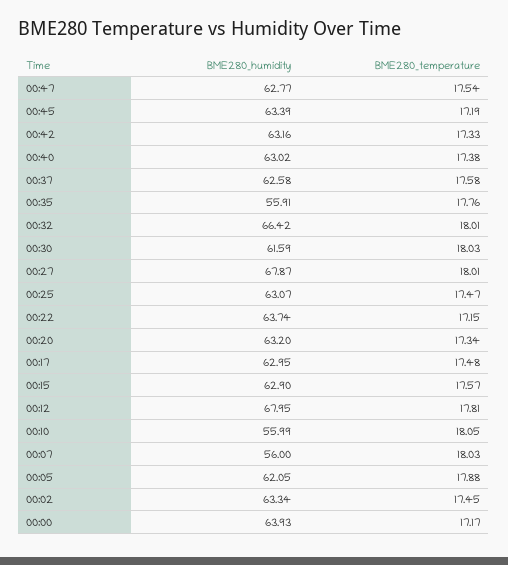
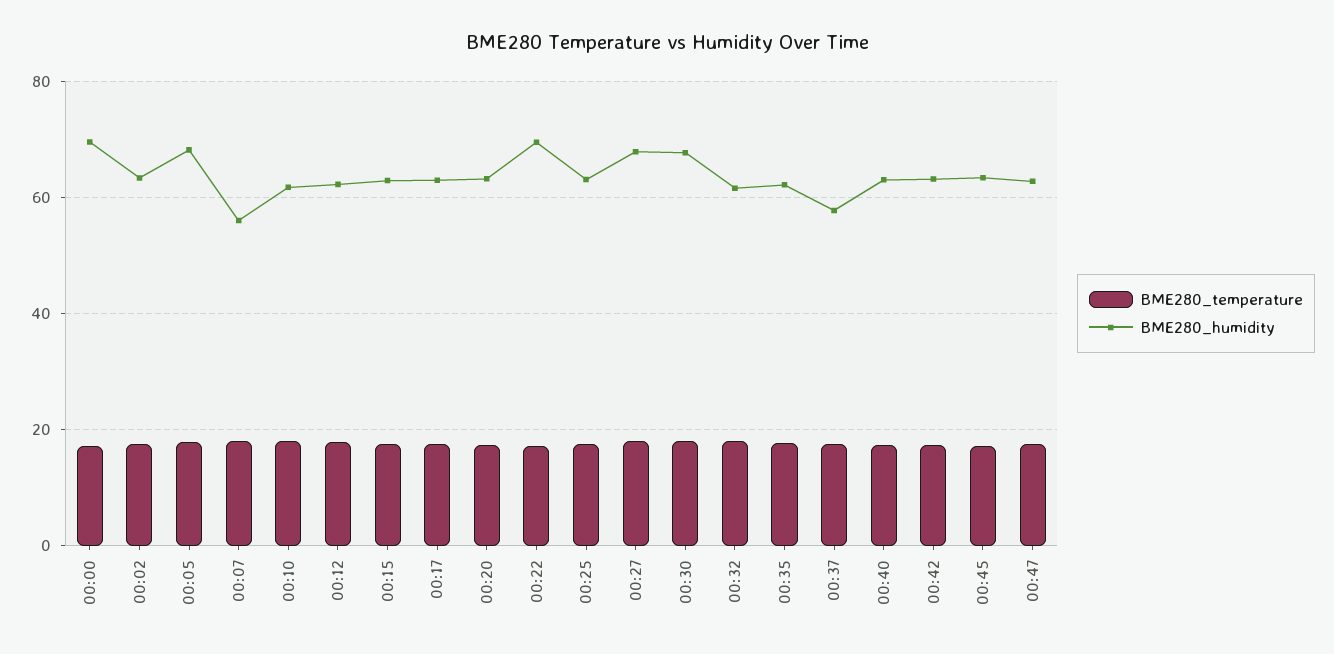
BME280_humidity, 00:37: 62.58 -> 58
BME280_humidity, 00:35: 55.91 -> 62
BME280_humidity, 00:32: 66.42 -> 62
BME280_humidity, 00:30: 61.59 -> 68
BME280_humidity, 00:22: 63.74 -> 70
BME280_humidity, 00:12: 67.95 -> 62
BME280_humidity, 00:10: 55.99 -> 62
BME280_humidity, 00:05: 62.05 -> 68
BME280_humidity, 00:00: 63.93 -> 70

